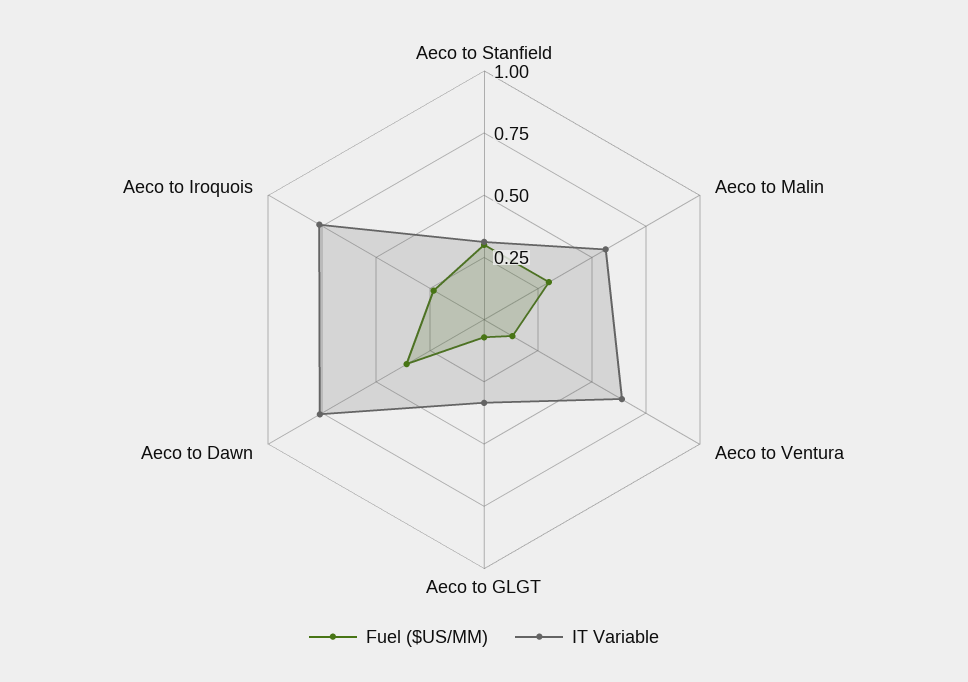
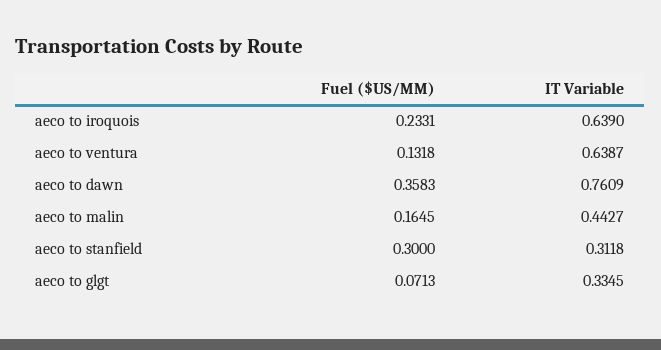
Fuel ($US/MM), Aeco to Malin: 0.3 -> 0.1645
IT Variable, Aeco to Malin: 0.55 -> 0.4427
IT Variable, Aeco to Iroquois: 0.75 -> 0.639

